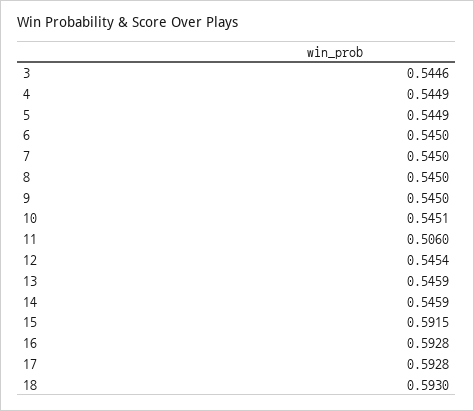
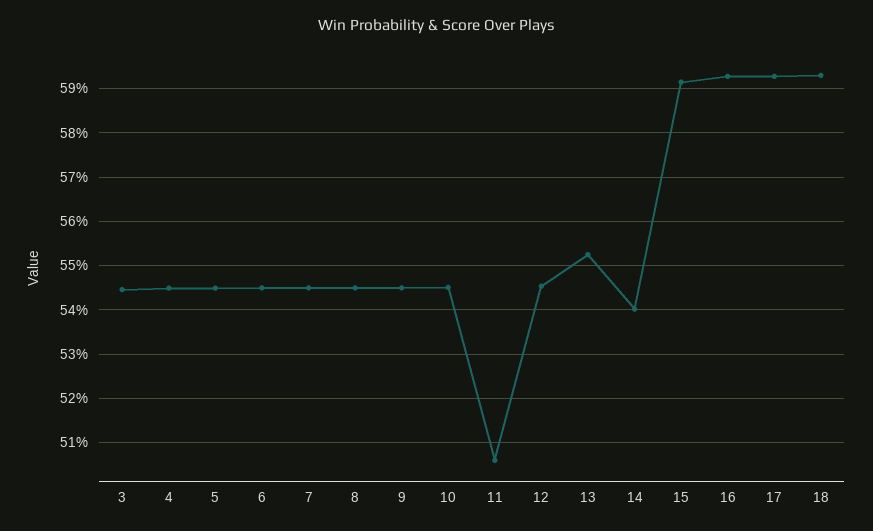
13: 0.5459 -> 0.552
14: 0.5459 -> 0.54

